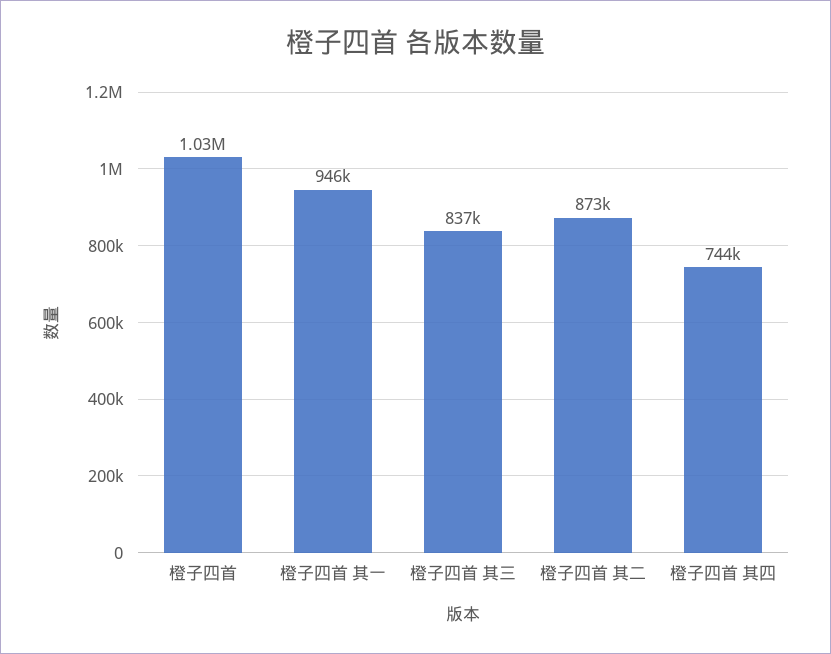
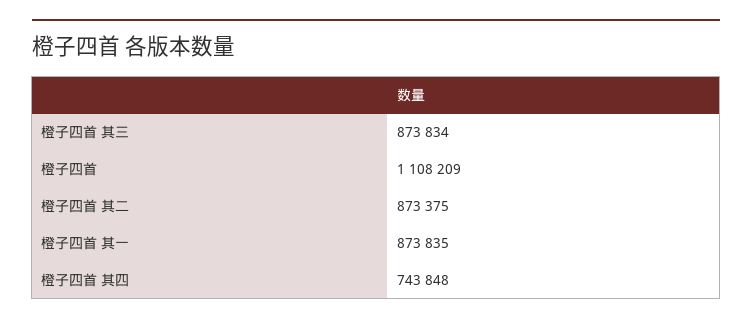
橙子四首: 1030000 -> 1108209
橙子四首 其一: 946000 -> 873835
橙子四首 其三: 837000 -> 873834

